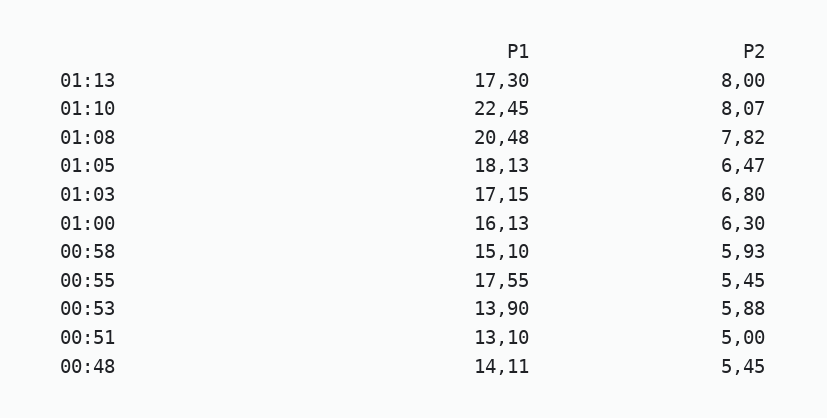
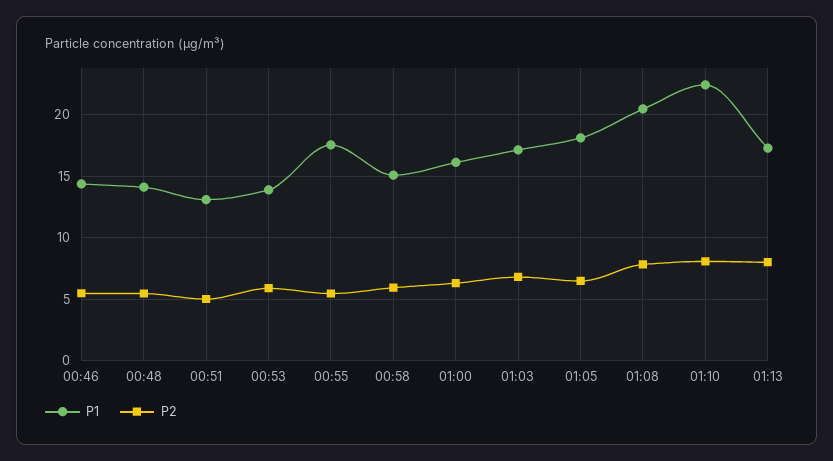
P1, 00:46: none -> 14.5
P2, 00:46: none -> 5.5

